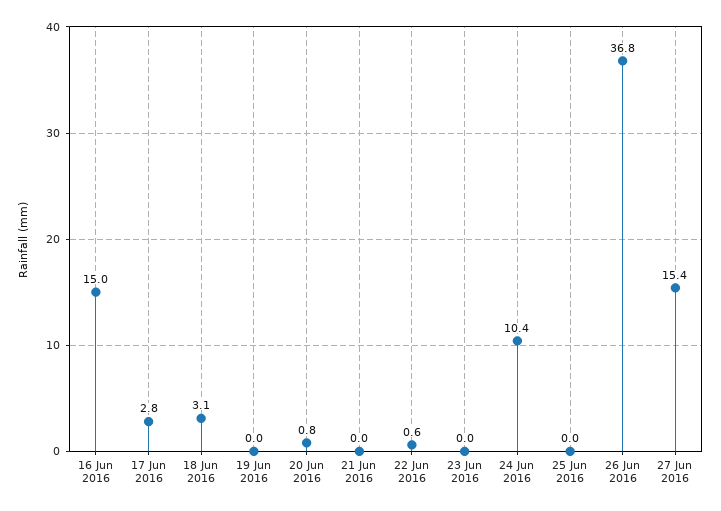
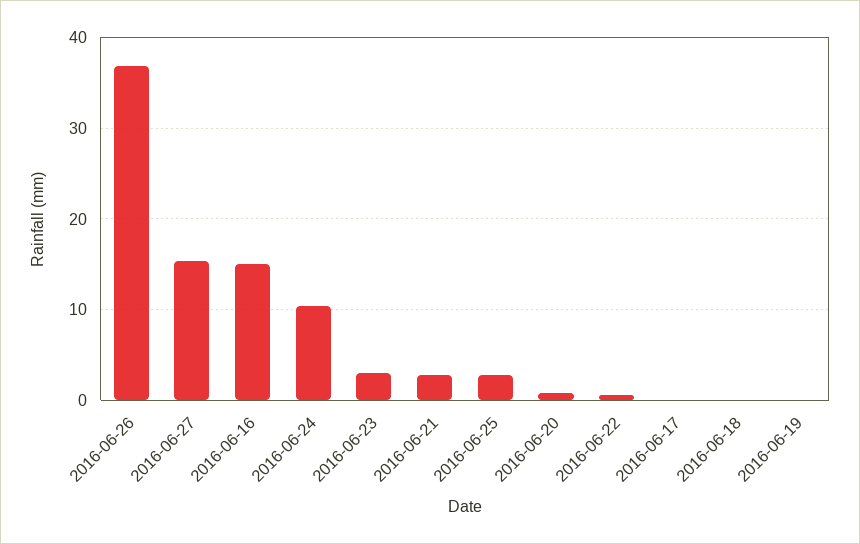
17 Jun 2016: 2.8 -> 0
18 Jun 2016: 3.1 -> 0
21 Jun 2016: 0 -> 3
23 Jun 2016: 0 -> 3
25 Jun 2016: 0 -> 3

